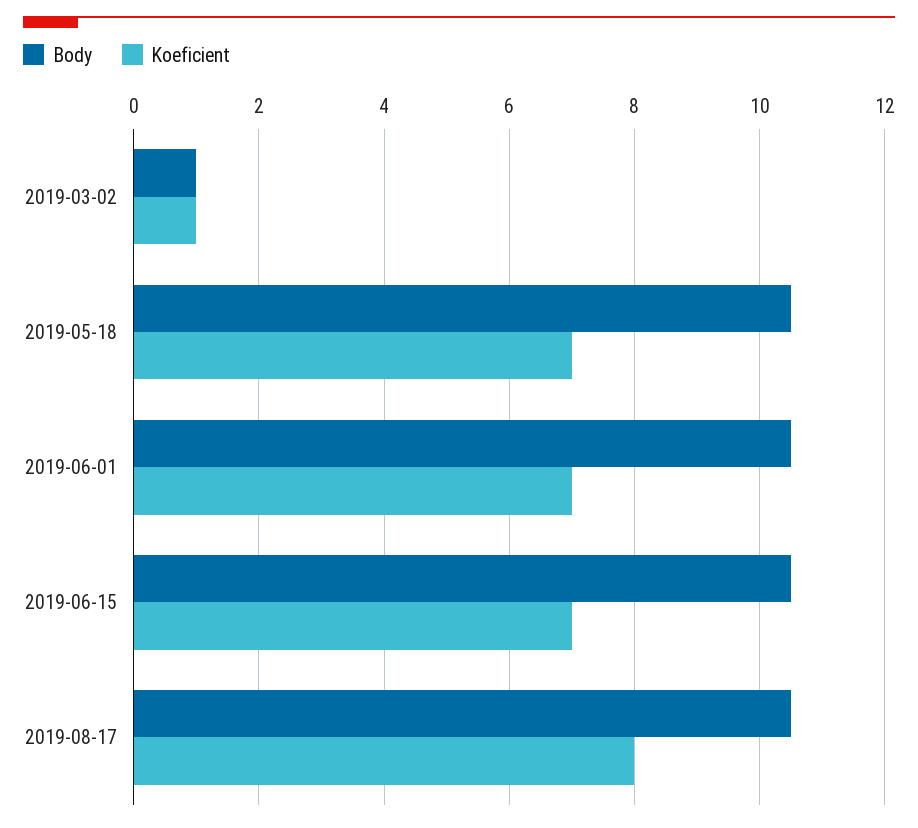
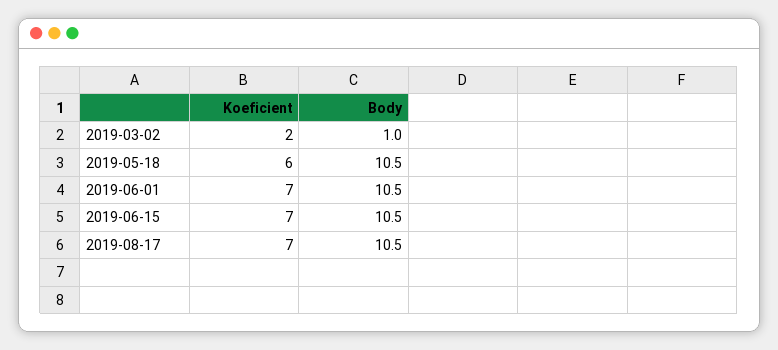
Koeficient, 2019-03-02: 1 -> 2
Koeficient, 2019-05-18: 7 -> 6
Koeficient, 2019-08-17: 8 -> 7

